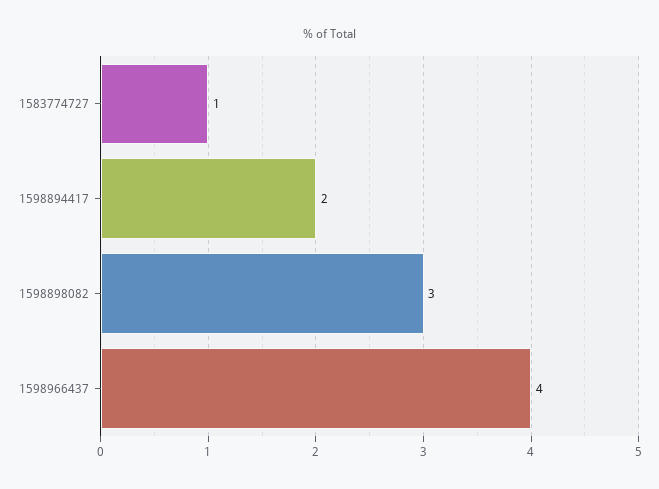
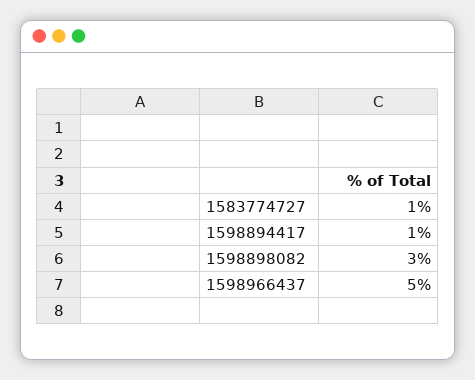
1598894417: 2 -> 1
1598966437: 4 -> 5

